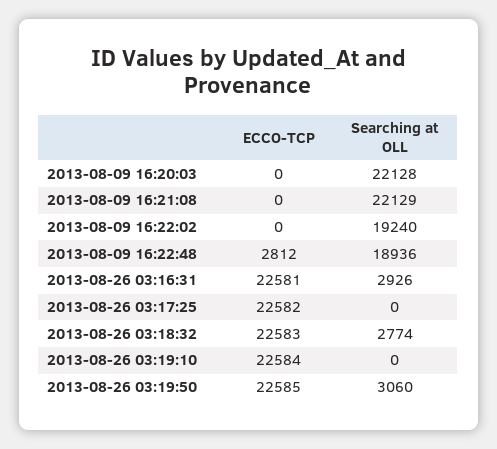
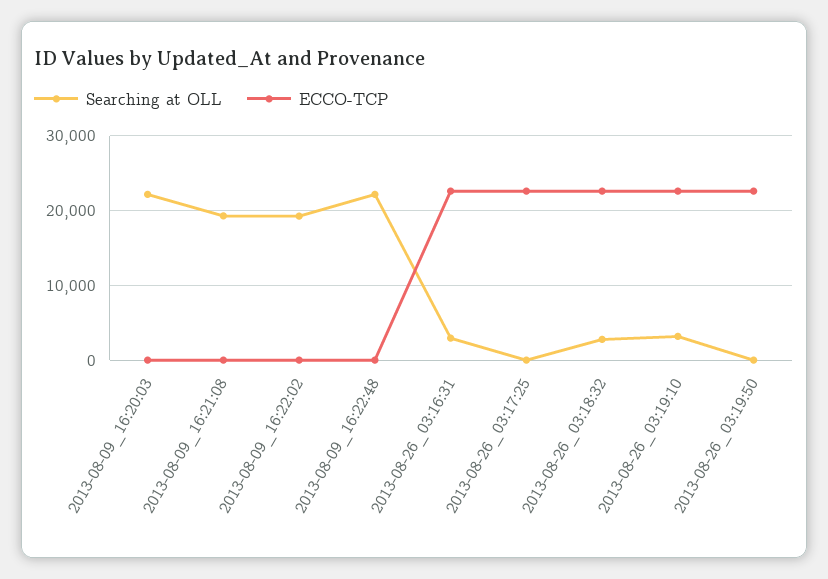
Searching at OLL, 2013-08-09 16:21:08: 22129 -> 19000
ECCO-TCP, 2013-08-09 16:22:48: 2812 -> 0
Searching at OLL, 2013-08-09 16:22:48: 18936 -> 22000
Searching at OLL, 2013-08-26 03:19:10: 0 -> 3000
Searching at OLL, 2013-08-26 03:19:50: 3060 -> 0

